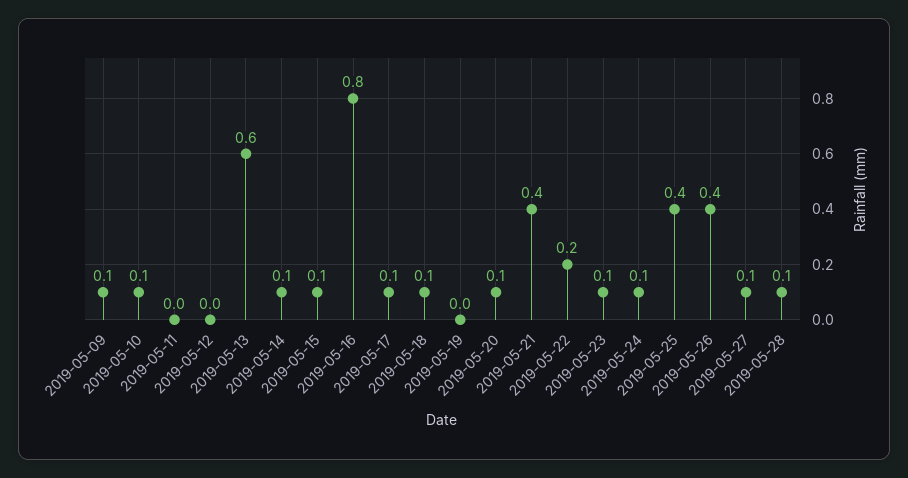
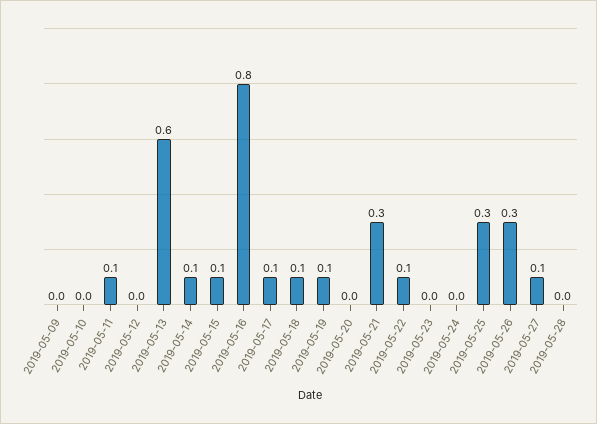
2019-05-09: 0.1 -> 0
2019-05-10: 0.1 -> 0
2019-05-11: 0 -> 0.1
2019-05-19: 0 -> 0.1
2019-05-20: 0.1 -> 0
2019-05-21: 0.4 -> 0.3
2019-05-22: 0.2 -> 0.1
2019-05-23: 0.1 -> 0
2019-05-24: 0.1 -> 0
2019-05-25: 0.4 -> 0.3
2019-05-26: 0.4 -> 0.3
2019-05-28: 0.1 -> 0

